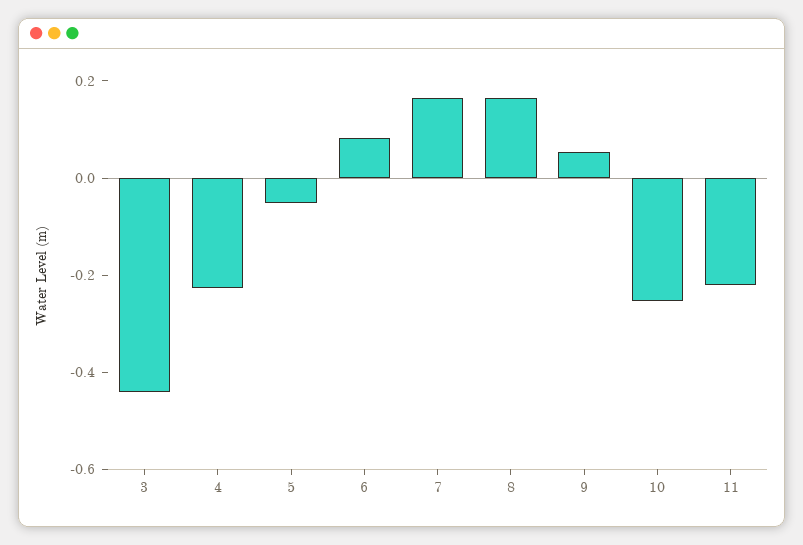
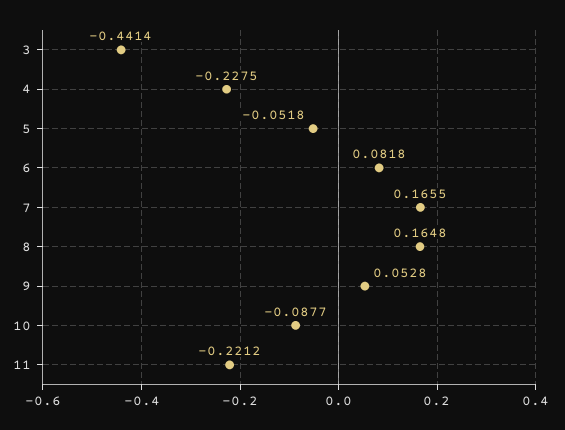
10: -0.25 -> -0.0877

